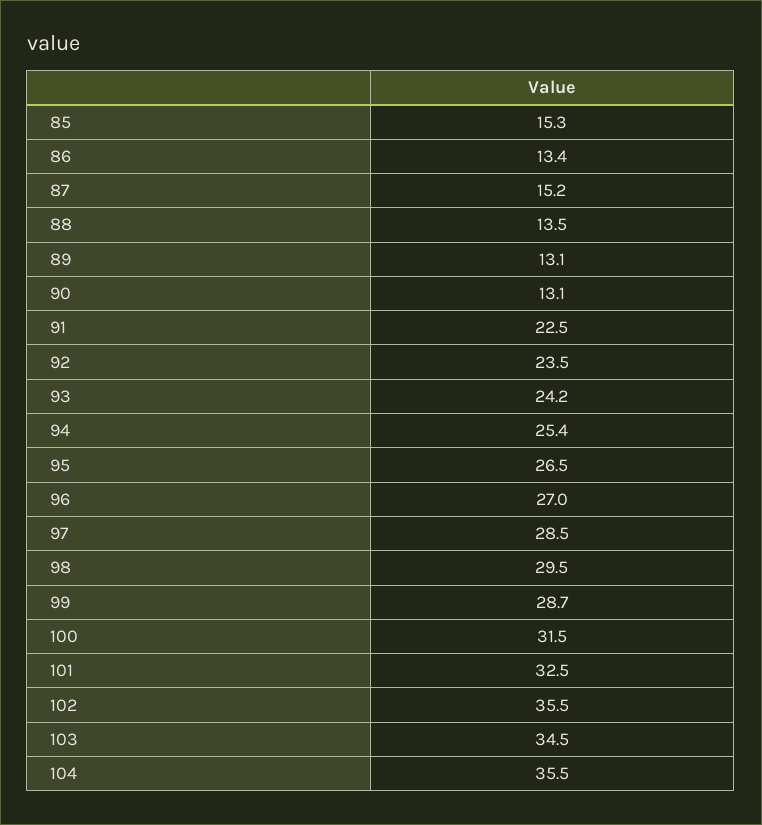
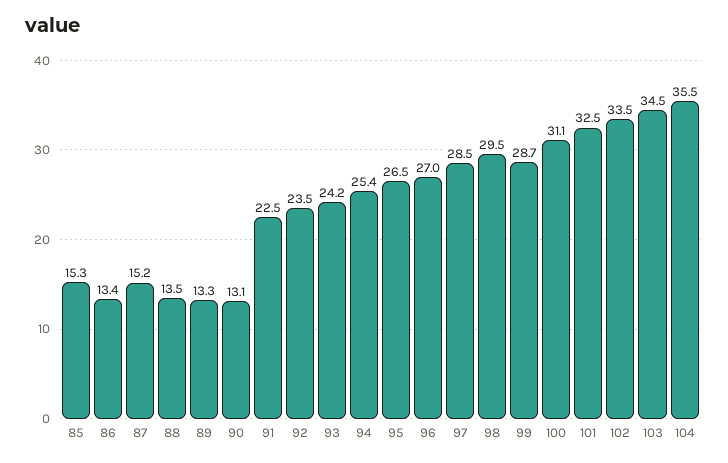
89: 13.1 -> 13.3
100: 31.5 -> 31.1
102: 35.5 -> 33.5

